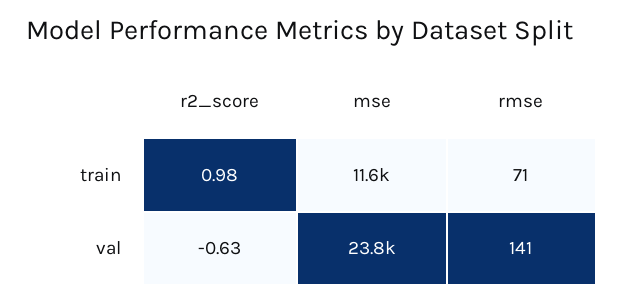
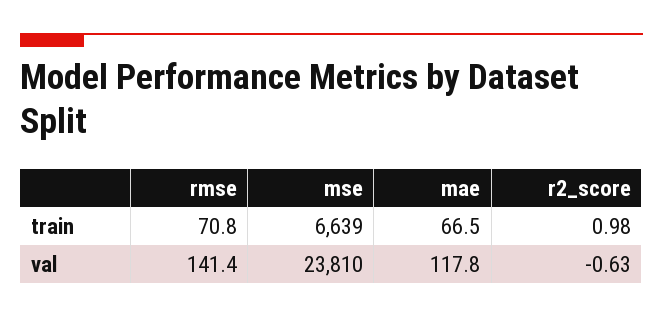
mse, train: 11600 -> 6639
mae, train: none -> 66.5
mae, val: none -> 117.8

